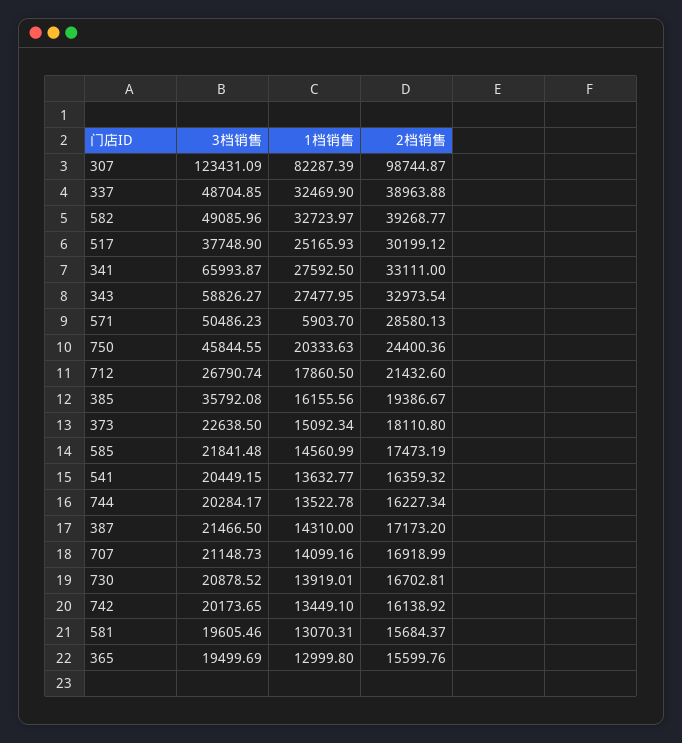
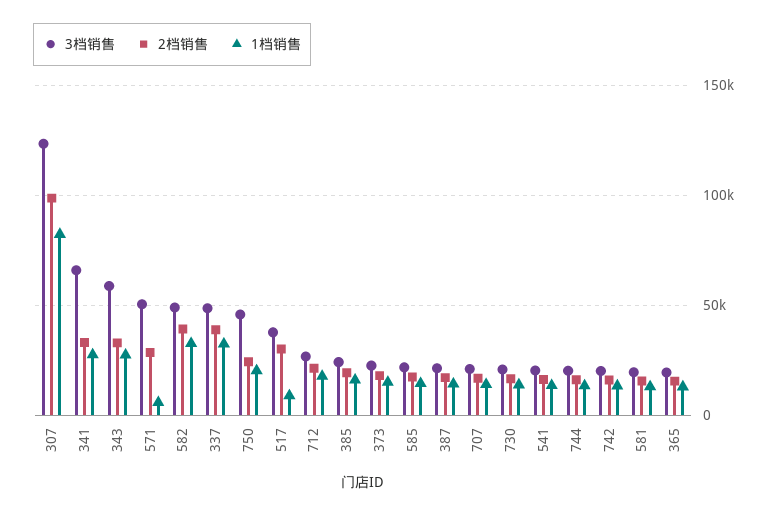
1档销售, 517: 25165.93 -> 10000
3档销售, 385: 35792.08 -> 25000

